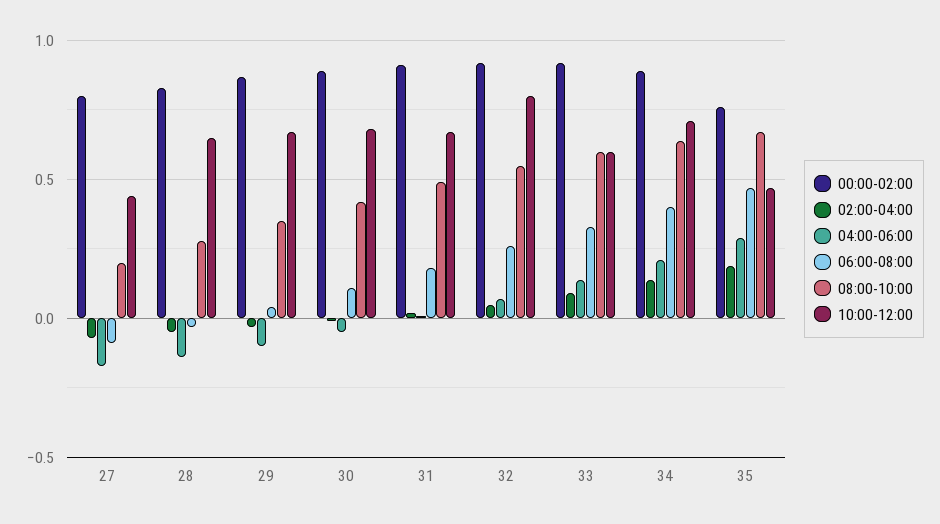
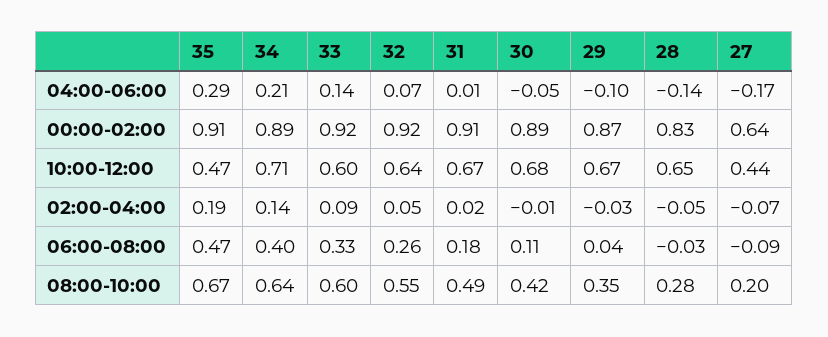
00:00-02:00, 27: 0.8 -> 0.64
10:00-12:00, 32: 0.8 -> 0.64
00:00-02:00, 35: 0.75 -> 0.91

